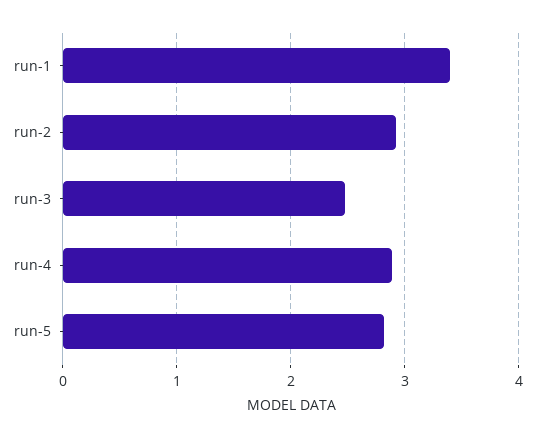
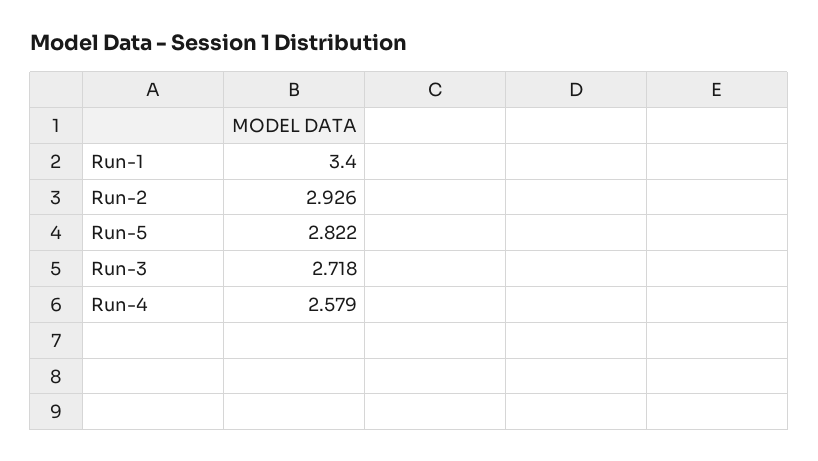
run-3: 2.5 -> 2.718
run-4: 2.9 -> 2.579

